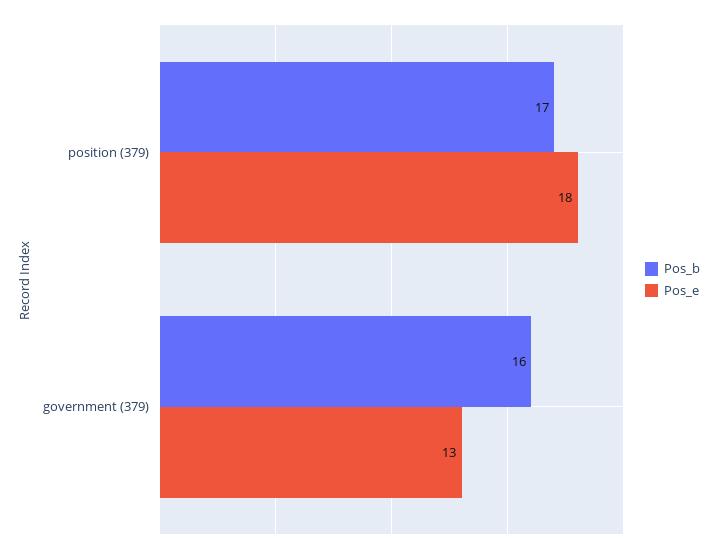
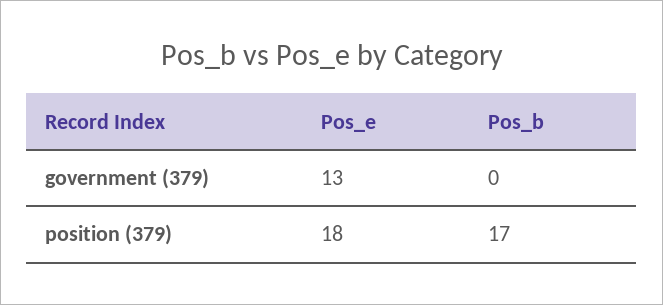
Pos_b, government (379): 16 -> 0

